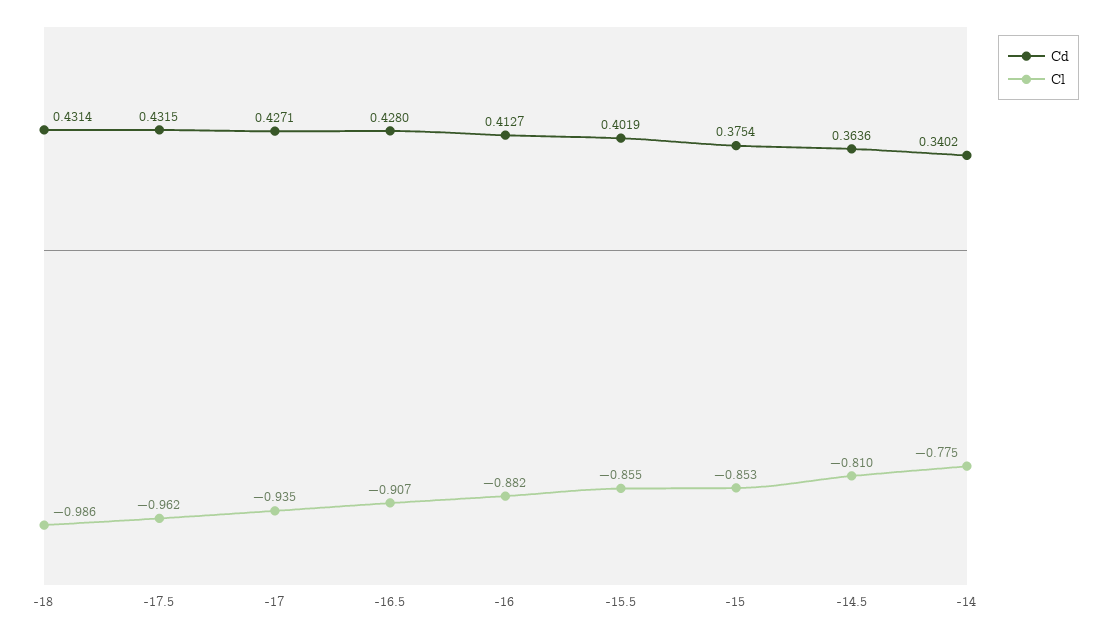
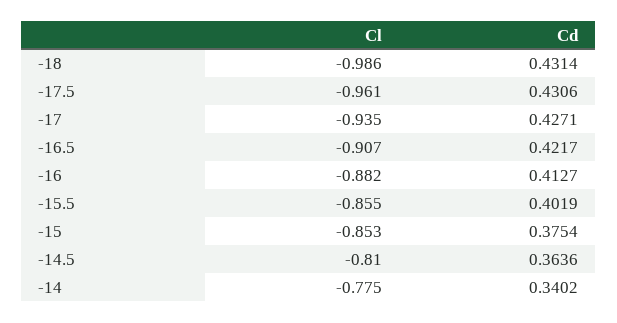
Cd, -17.5: 0.4315 -> 0.4306
Cl, -17.5: -0.962 -> -0.961
Cd, -16.5: 0.428 -> 0.4217

